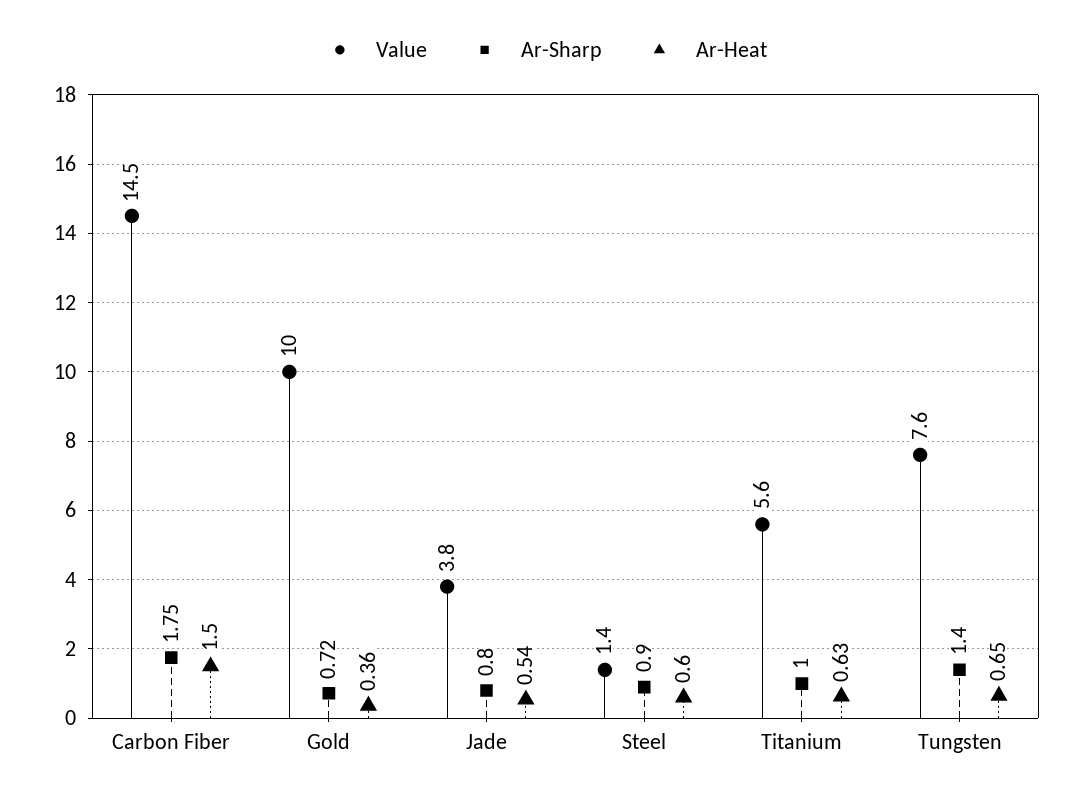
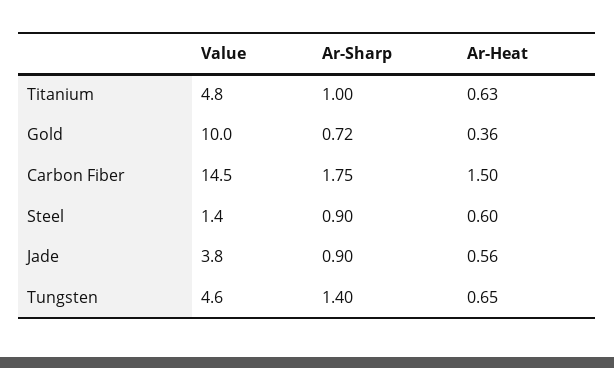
Ar-Sharp, Jade: 0.8 -> 0.9
Ar-Heat, Jade: 0.54 -> 0.56
Value, Titanium: 5.6 -> 4.8
Value, Tungsten: 7.6 -> 4.6

